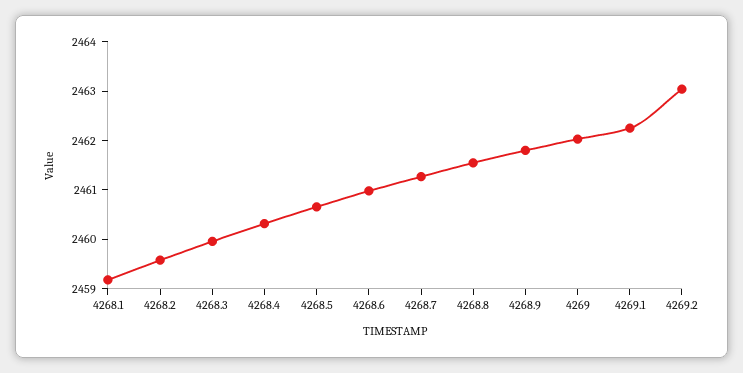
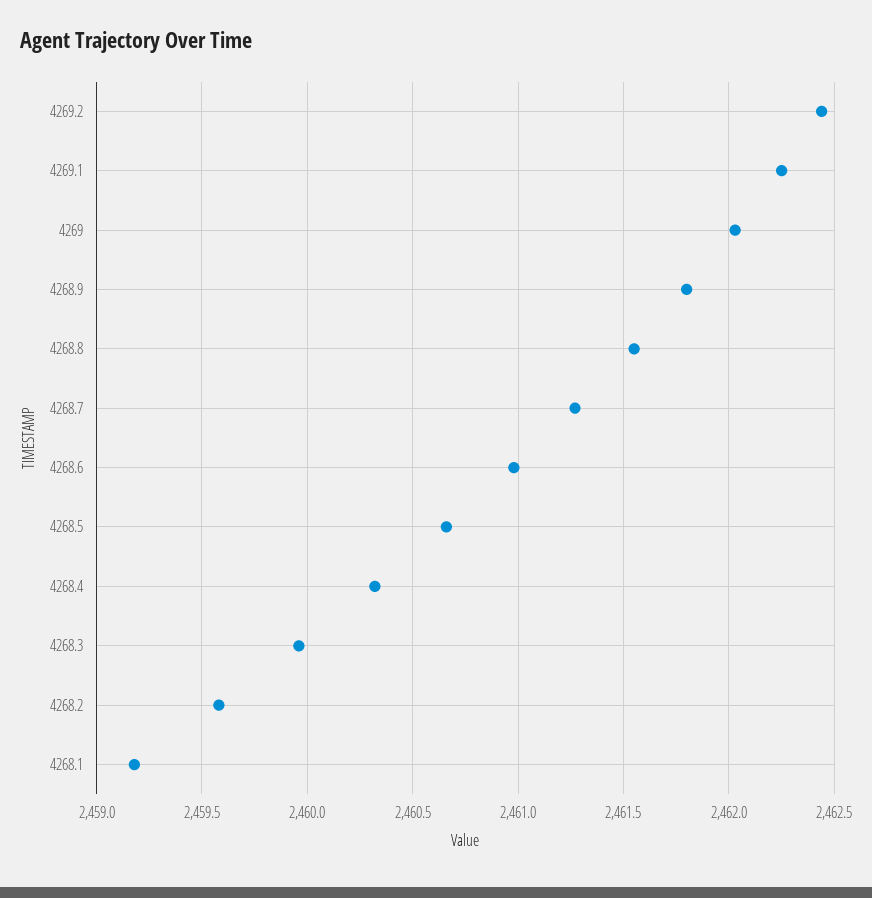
4269.2: 2463 -> 2462.45

